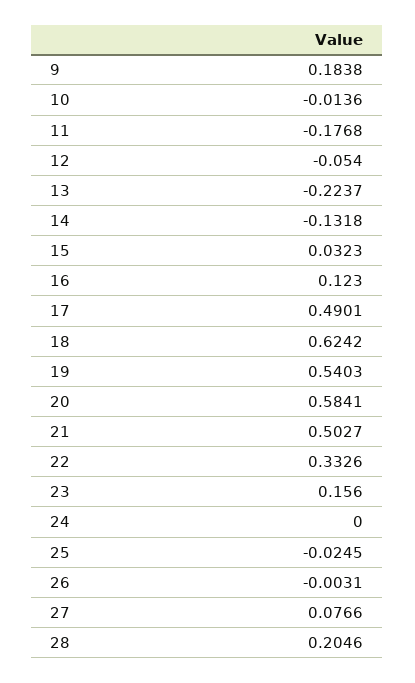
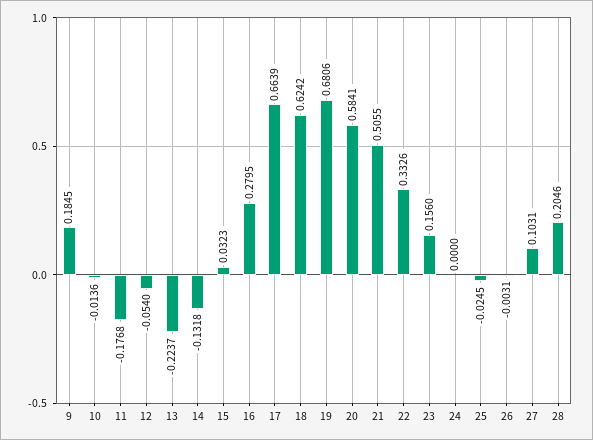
9: 0.1838 -> 0.1845
16: 0.123 -> 0.2795
17: 0.4901 -> 0.6639
19: 0.5403 -> 0.6806
21: 0.5027 -> 0.5055
27: 0.0766 -> 0.1031

